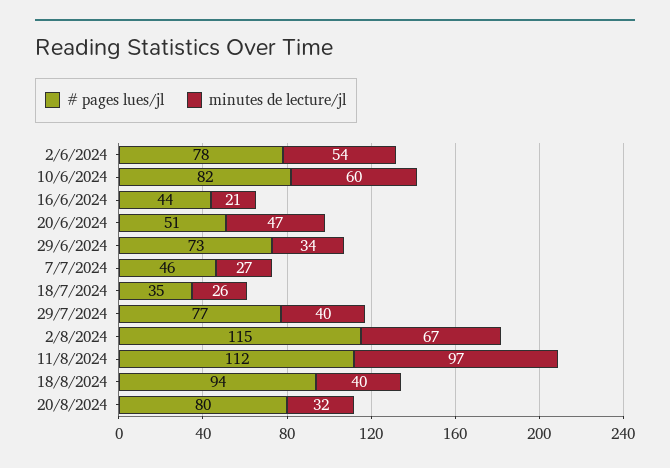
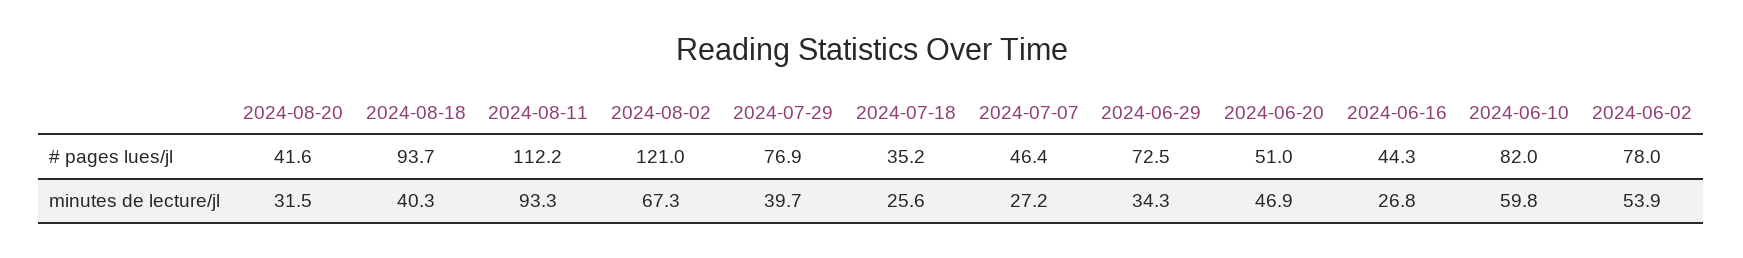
minutes de lecture/jl, 16/6/2024: 21 -> 26.8
# pages lues/jl, 2/8/2024: 115 -> 121
minutes de lecture/jl, 11/8/2024: 97 -> 93.3
# pages lues/jl, 20/8/2024: 80 -> 41.6

